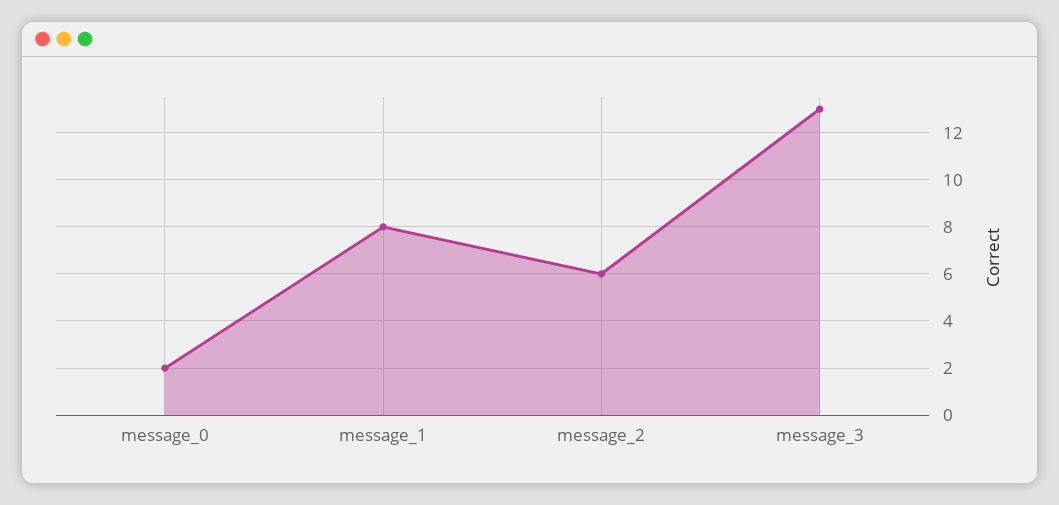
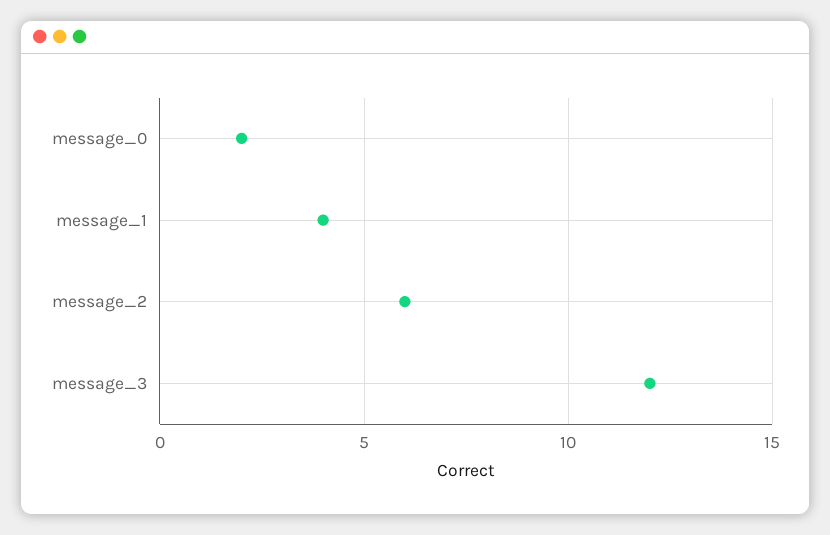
message_1: 8 -> 4
message_3: 13 -> 12

